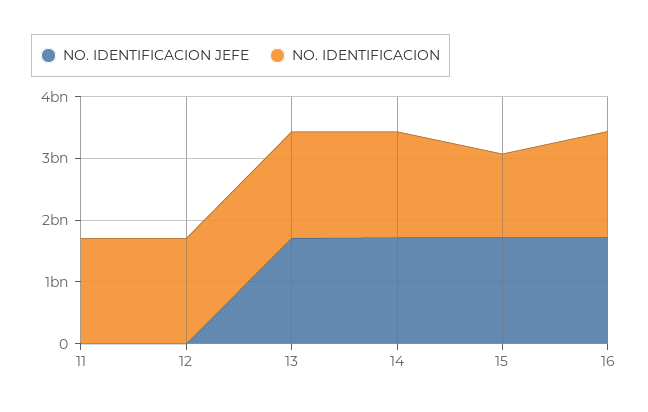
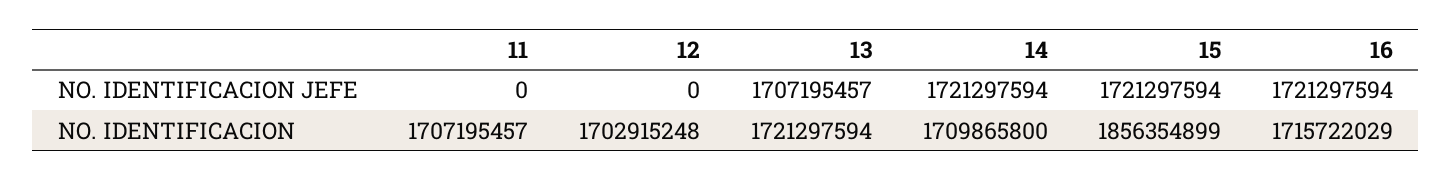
NO. IDENTIFICACION, 15: 1400000000 -> 1856354899

